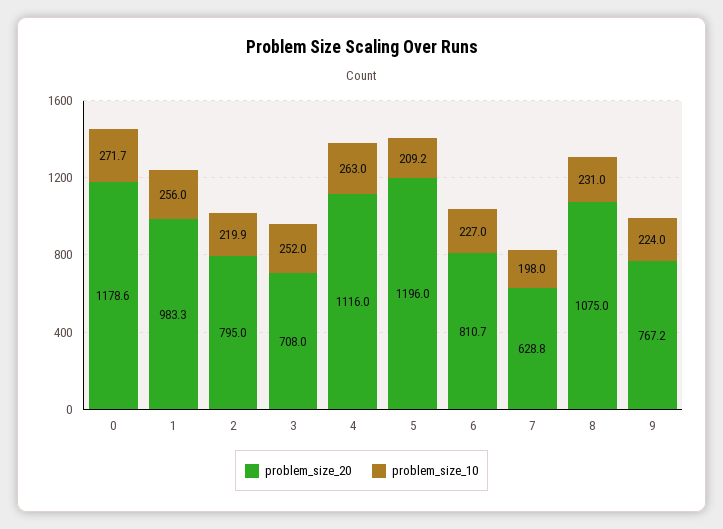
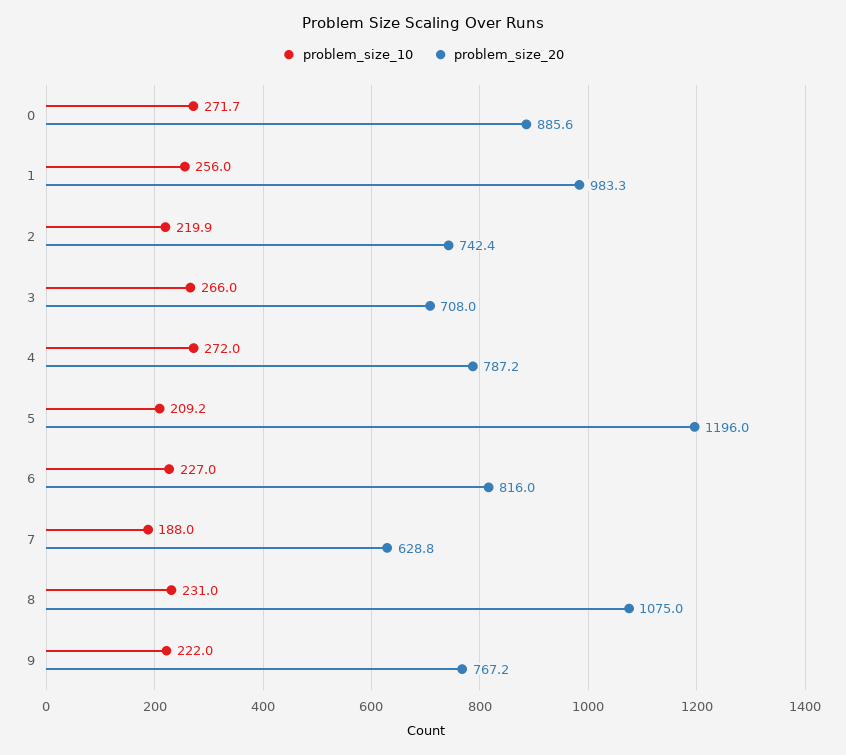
problem_size_20, 0: 1178.6 -> 885.6
problem_size_20, 2: 795 -> 742.4
problem_size_10, 3: 252 -> 266
problem_size_20, 4: 1116 -> 787.2
problem_size_10, 4: 263 -> 272
problem_size_20, 6: 810.7 -> 816
problem_size_10, 7: 198 -> 188
problem_size_10, 9: 224 -> 222

